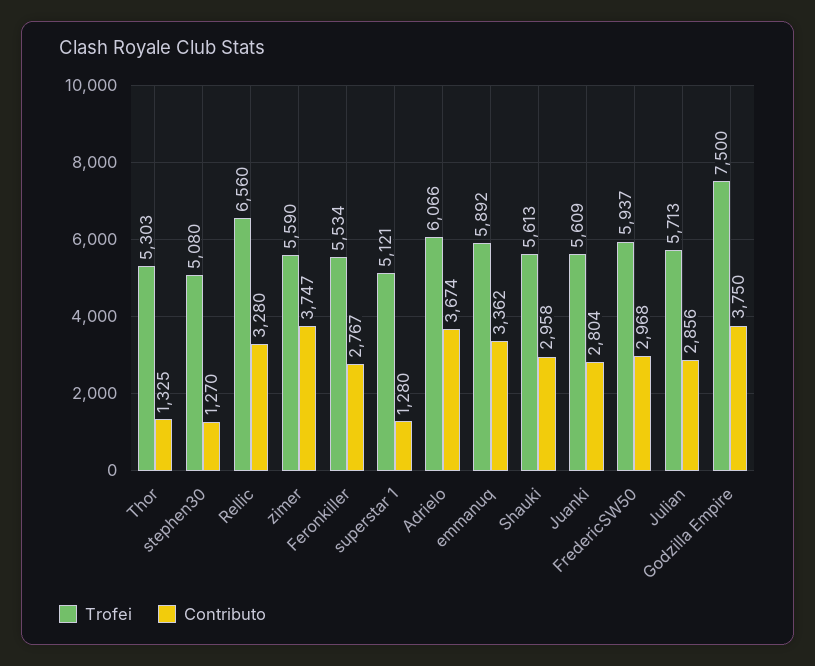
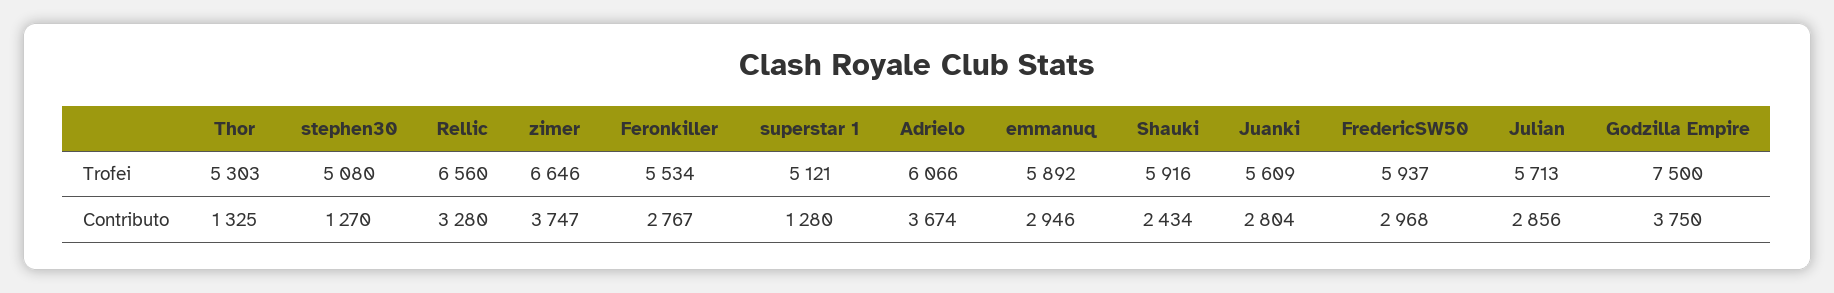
Trofei, zimer: 5590 -> 6646
Contributo, emmanuq: 3362 -> 2946
Trofei, Shauki: 5613 -> 5916
Contributo, Shauki: 2958 -> 2434

